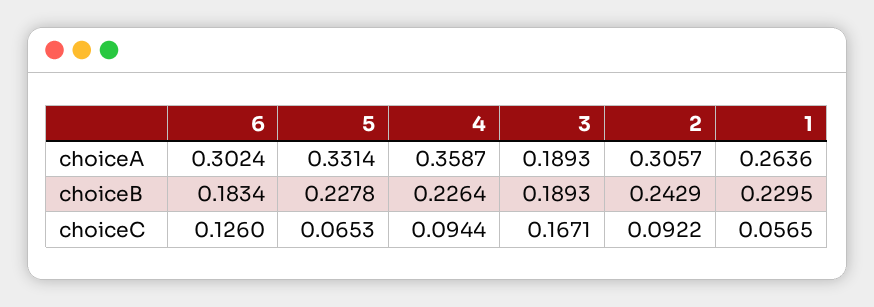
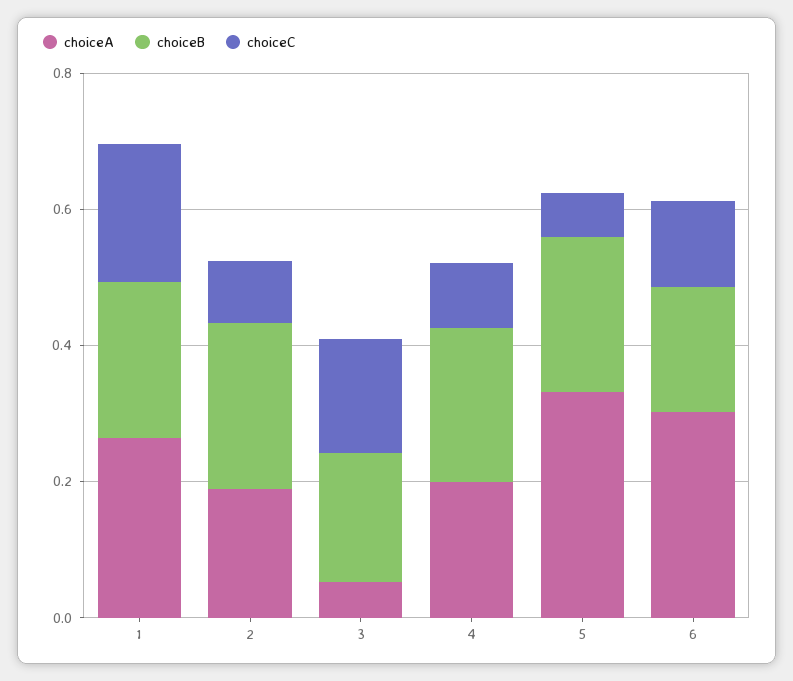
choiceA, 4: 0.3587 -> 0.2
choiceA, 3: 0.1893 -> 0.05
choiceA, 2: 0.3057 -> 0.2
choiceC, 1: 0.0565 -> 0.2

